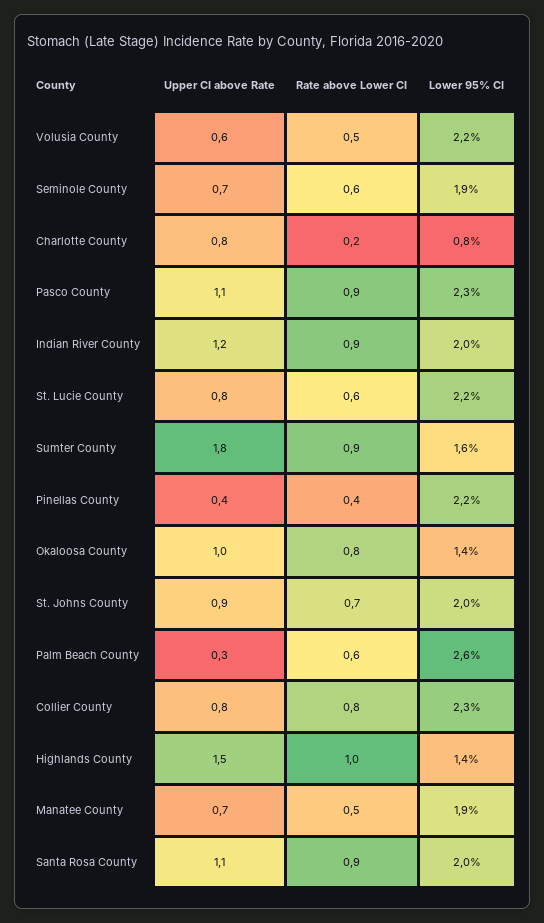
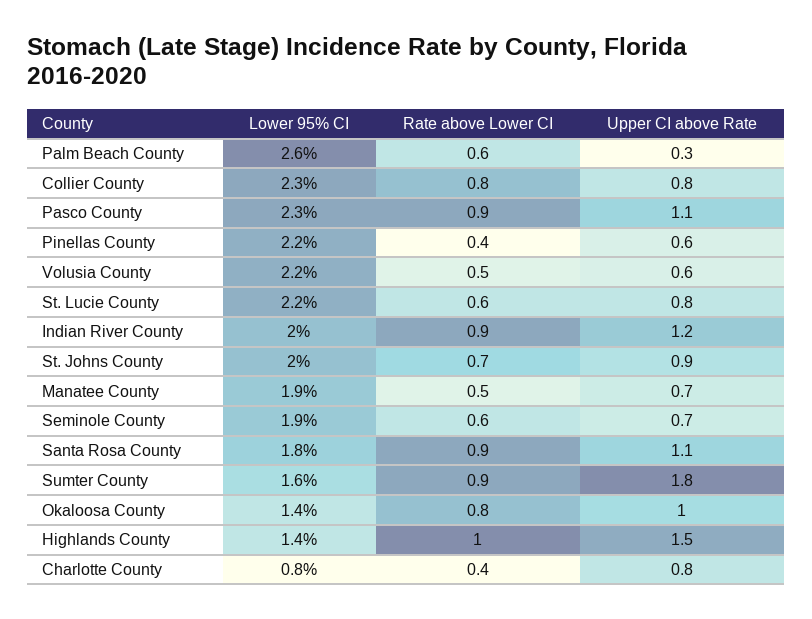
Rate above Lower CI, Charlotte County: 0.2 -> 0.4
Upper CI above Rate, Pinellas County: 0.4 -> 0.6
Lower 95% CI, Santa Rosa County: 2 -> 1.8

